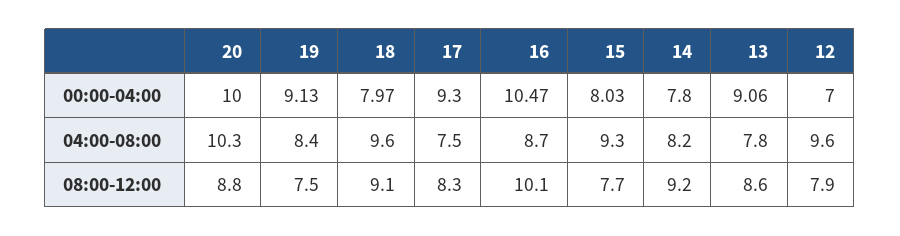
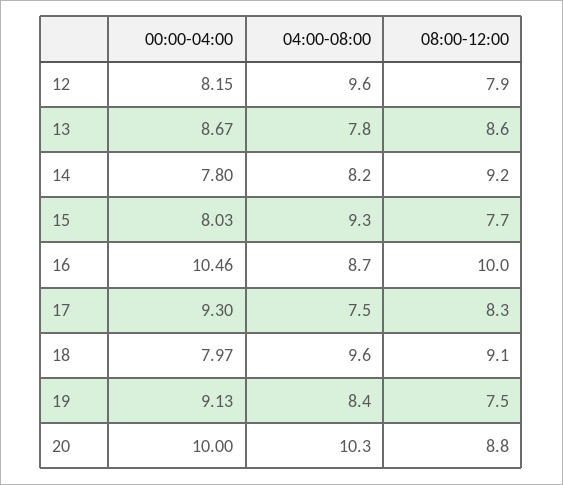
16, 00:00-04:00: 10.47 -> 10.46
13, 00:00-04:00: 9.06 -> 8.67
12, 00:00-04:00: 7 -> 8.15
16, 08:00-12:00: 10.1 -> 10

